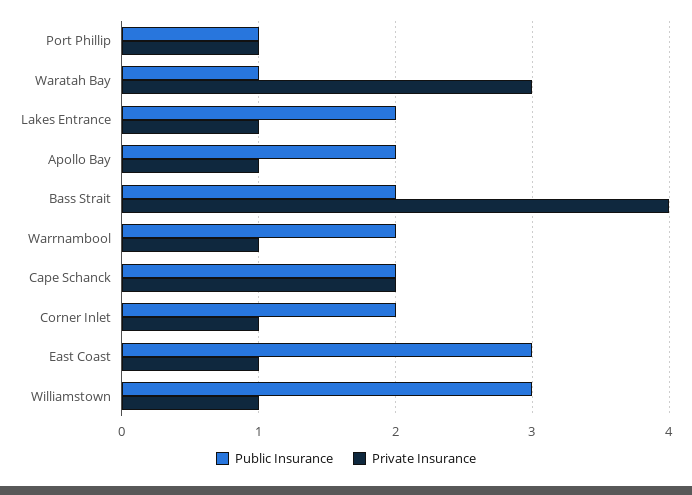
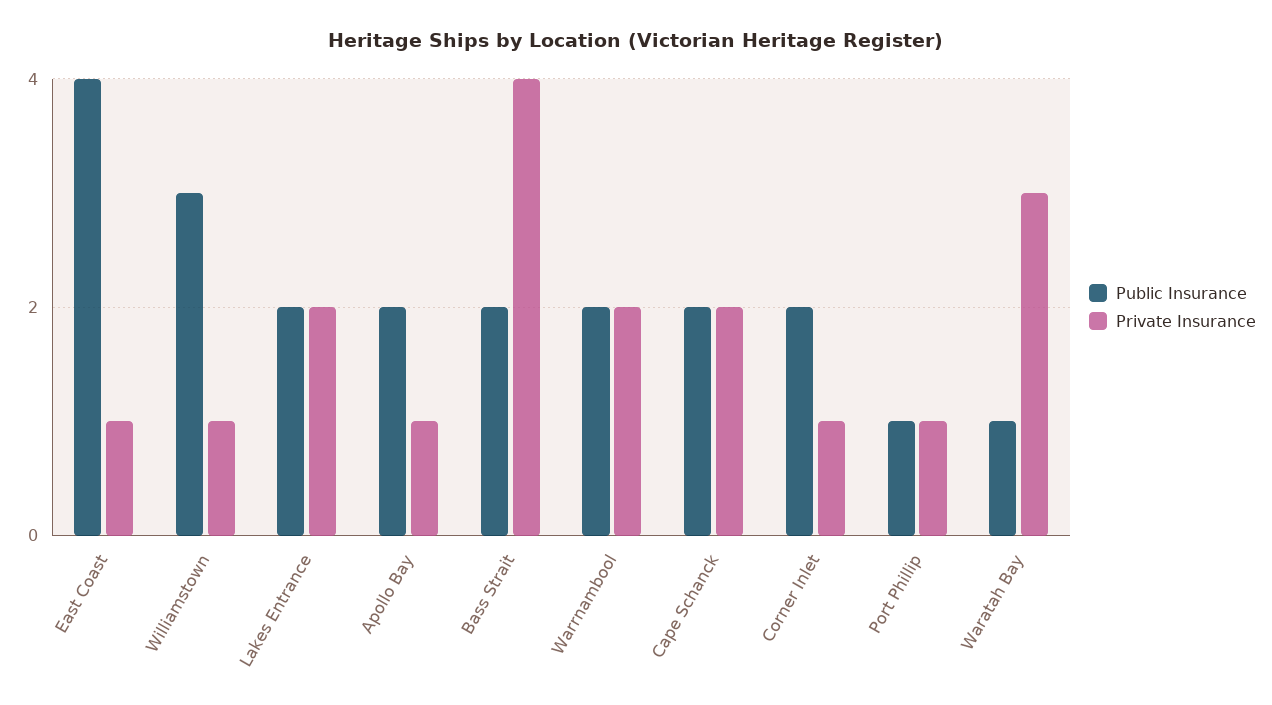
Private Insurance, Lakes Entrance: 1 -> 2
Private Insurance, Warrnambool: 1 -> 2
Public Insurance, East Coast: 3 -> 4

